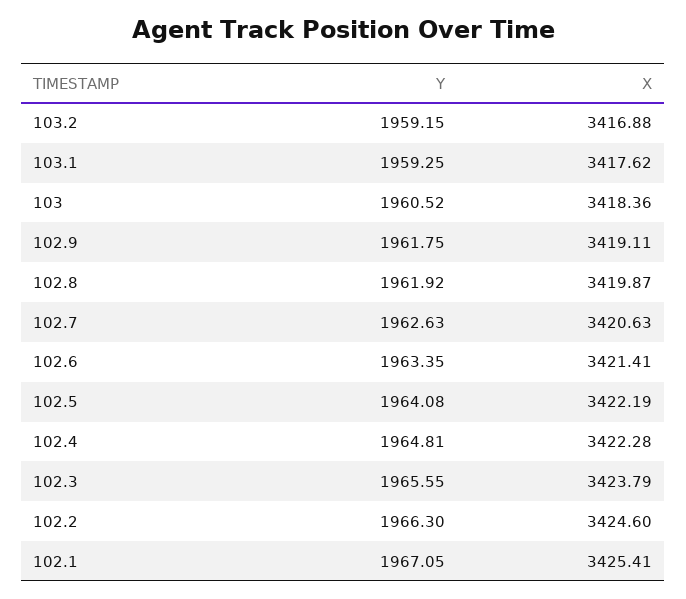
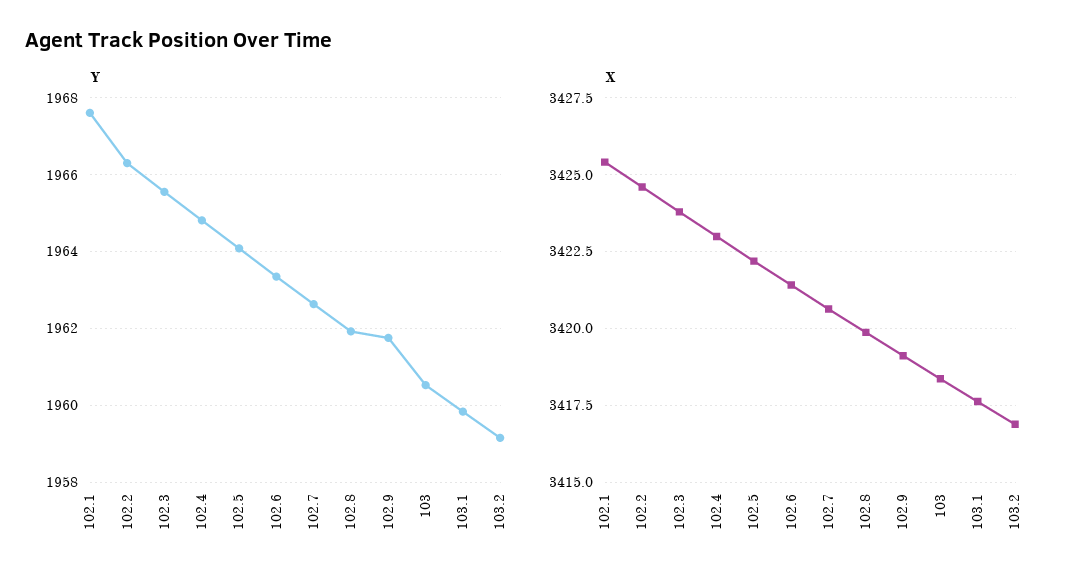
Y, 103.1: 1959.25 -> 1959.8
X, 102.4: 3422.28 -> 3423
Y, 102.1: 1967.05 -> 1967.6

